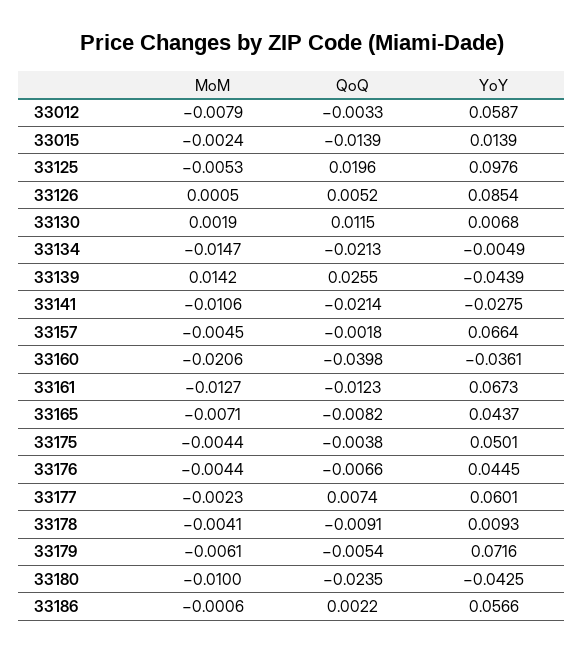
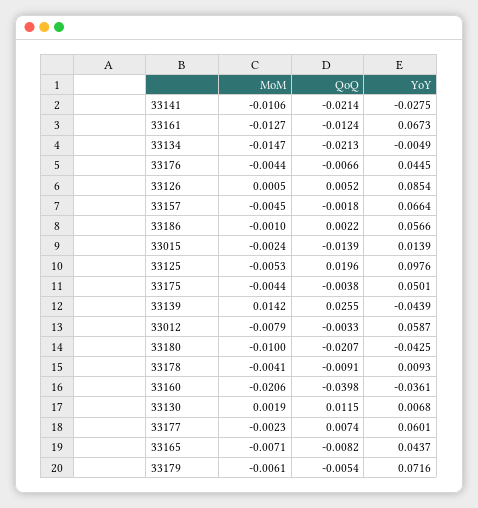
QoQ, 33161: -0.0123 -> -0.0124
QoQ, 33180: -0.0235 -> -0.0207
MoM, 33186: -0.0006 -> -0.001

